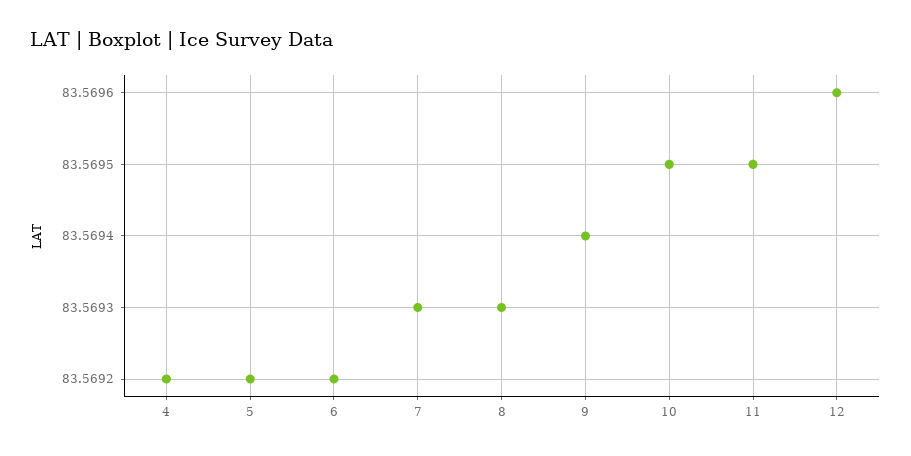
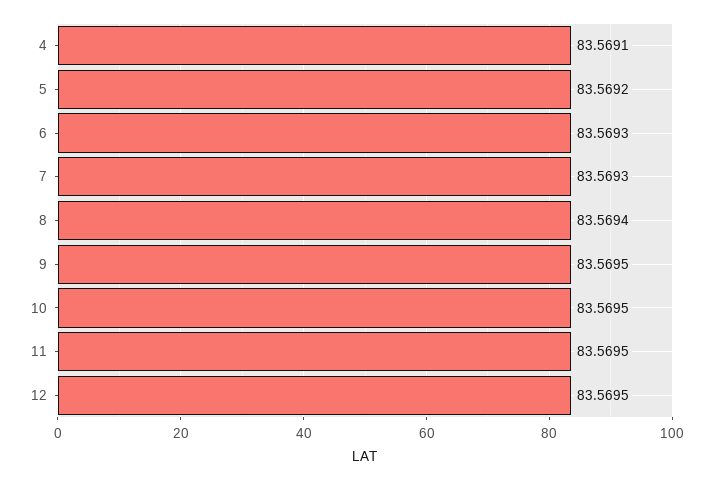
4: 83.5692 -> 83.5691
6: 83.5692 -> 83.5693
8: 83.5693 -> 83.5694
9: 83.5694 -> 83.5695
12: 83.5696 -> 83.5695

